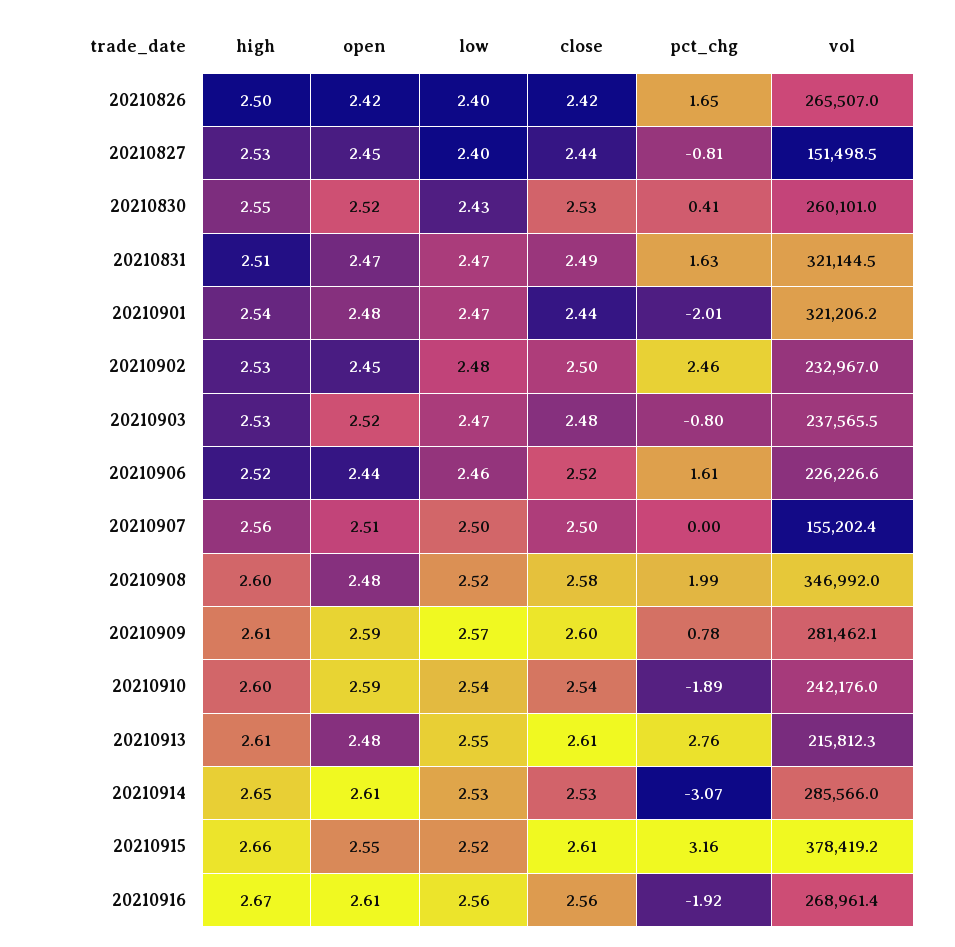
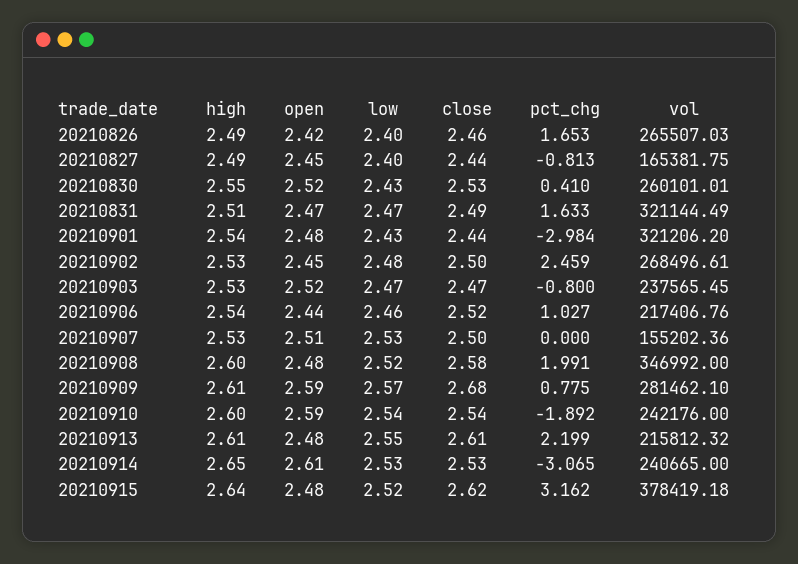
high, 20210826: 2.5 -> 2.49
close, 20210826: 2.42 -> 2.46
high, 20210827: 2.53 -> 2.49
vol, 20210827: 151498.5 -> 165381.75
low, 20210901: 2.47 -> 2.43
pct_chg, 20210901: -2.01 -> -2.984
vol, 20210902: 232967 -> 268496.61
close, 20210903: 2.48 -> 2.47
high, 20210906: 2.52 -> 2.54
pct_chg, 20210906: 1.61 -> 1.027
vol, 20210906: 226226.6 -> 217406.76
high, 20210907: 2.56 -> 2.53
low, 20210907: 2.5 -> 2.53
close, 20210909: 2.6 -> 2.68
pct_chg, 20210913: 2.76 -> 2.199
vol, 20210914: 285566 -> 240665
high, 20210915: 2.66 -> 2.64
open, 20210915: 2.55 -> 2.48
close, 20210915: 2.61 -> 2.62
high, 20210916: 2.67 -> none
open, 20210916: 2.61 -> none
low, 20210916: 2.56 -> none
close, 20210916: 2.56 -> none
pct_chg, 20210916: -1.92 -> none
vol, 20210916: 268961.4 -> none

